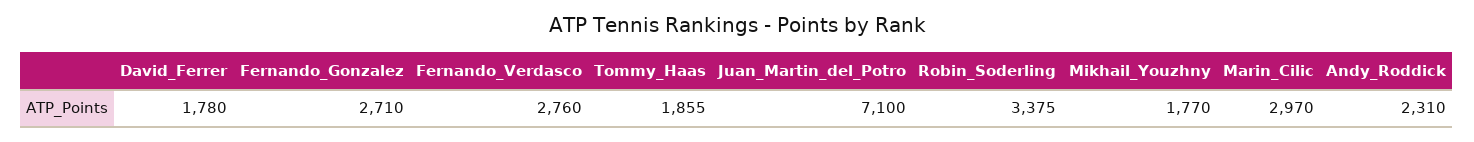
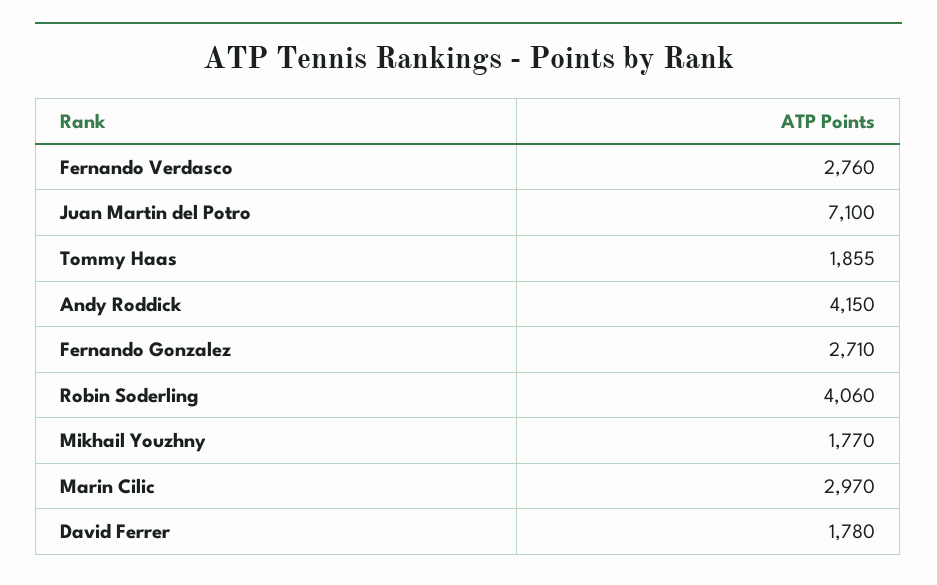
Robin_Soderling: 3375 -> 4060
Andy_Roddick: 2310 -> 4150

